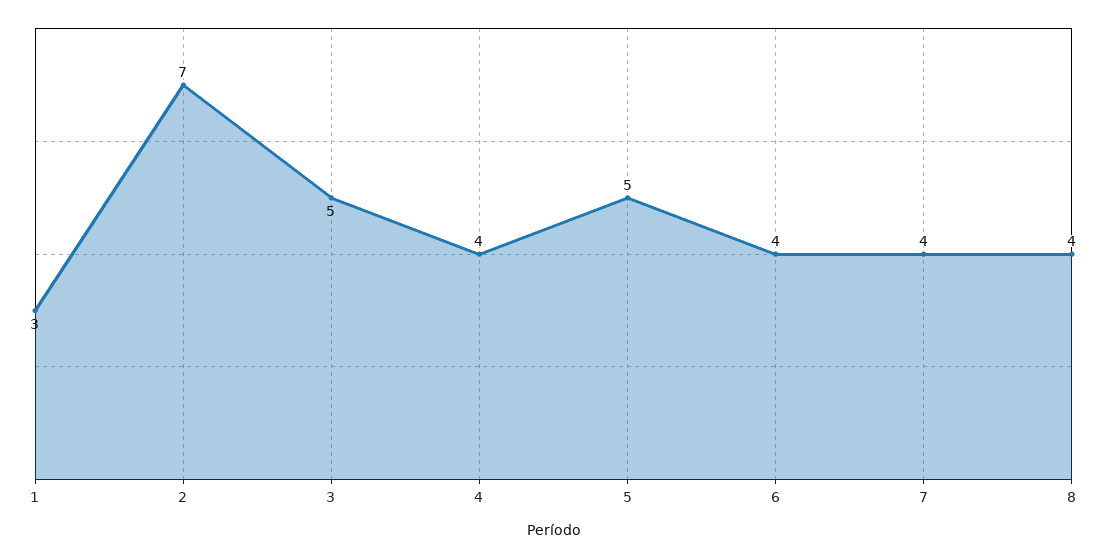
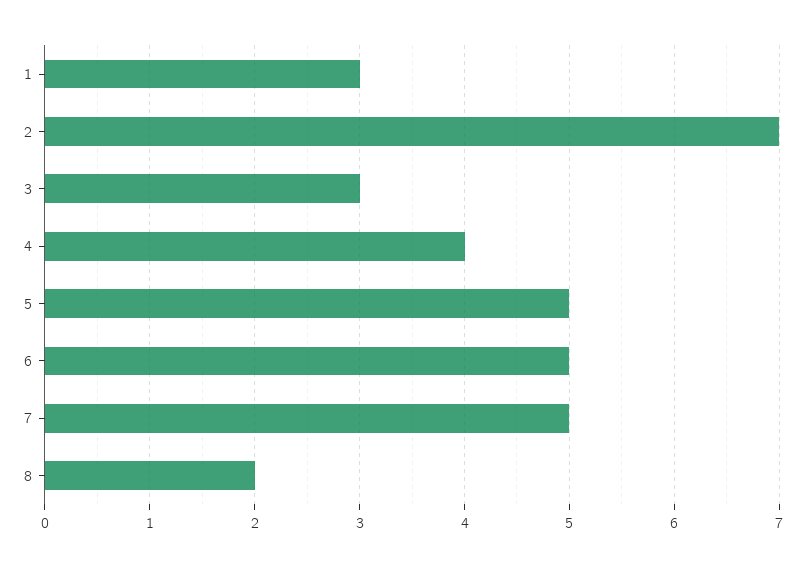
3: 5 -> 3
6: 4 -> 5
7: 4 -> 5
8: 4 -> 2

